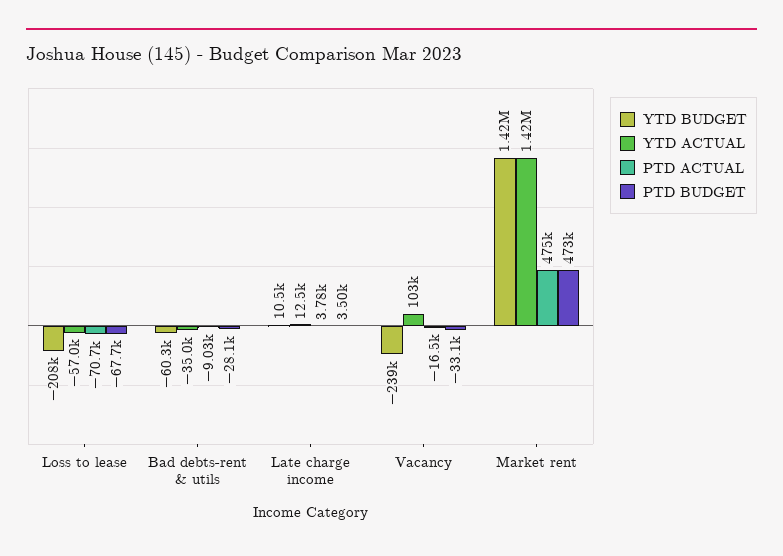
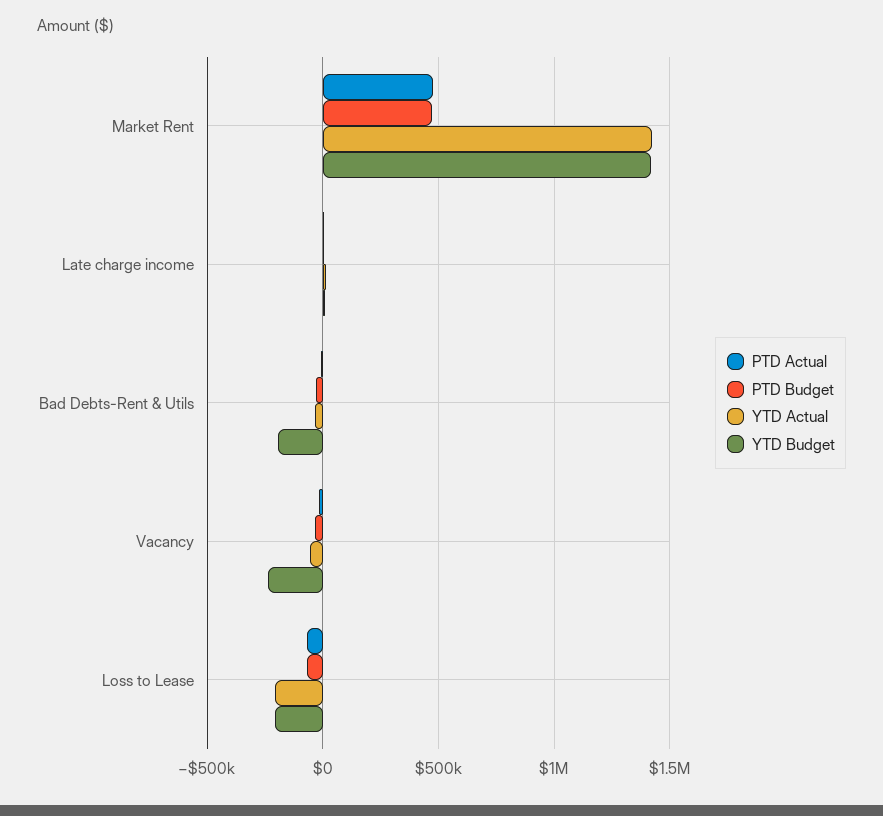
YTD ACTUAL, Loss to lease: -57000 -> -200000
YTD BUDGET, Bad debts-rent & utils: -60300 -> -200000
YTD ACTUAL, Vacancy: 103000 -> -50000

